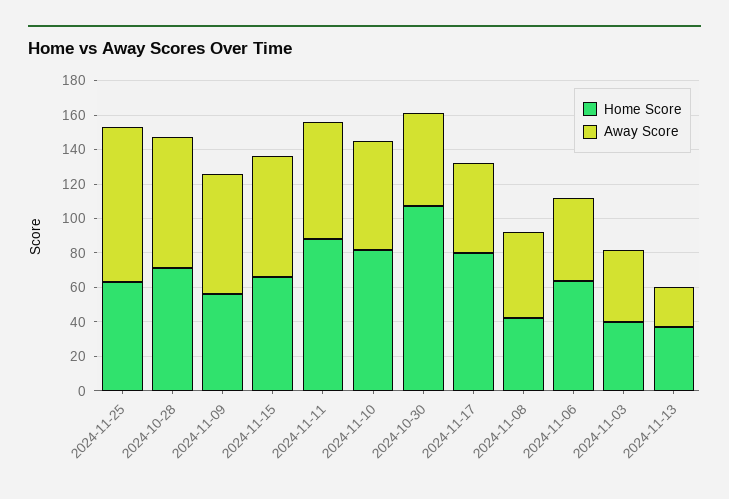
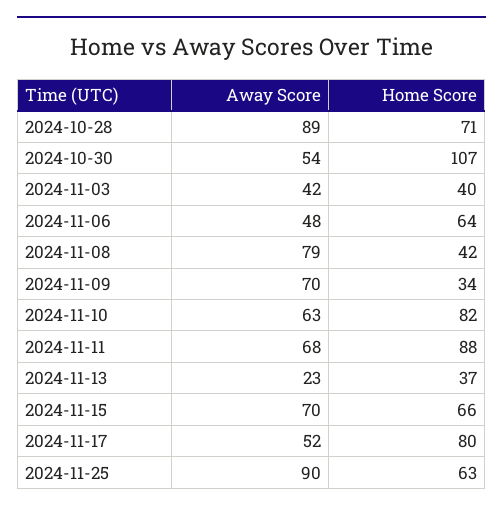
Away Score, 2024-10-28: 75 -> 89
Home Score, 2024-11-09: 55 -> 34
Away Score, 2024-11-08: 50 -> 79

